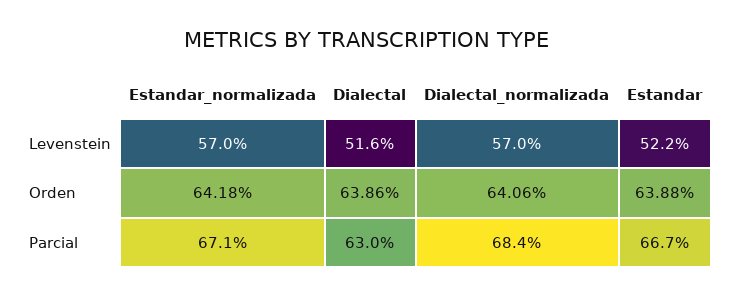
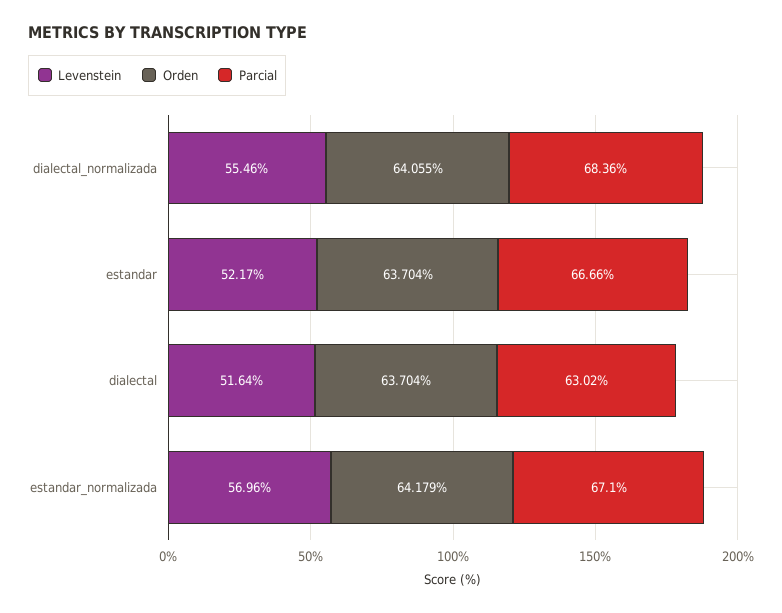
Levenstein, Dialectal_normalizada: 57 -> 55.46
Orden, Dialectal: 63.86 -> 63.704
Orden, Estandar: 63.88 -> 63.704

